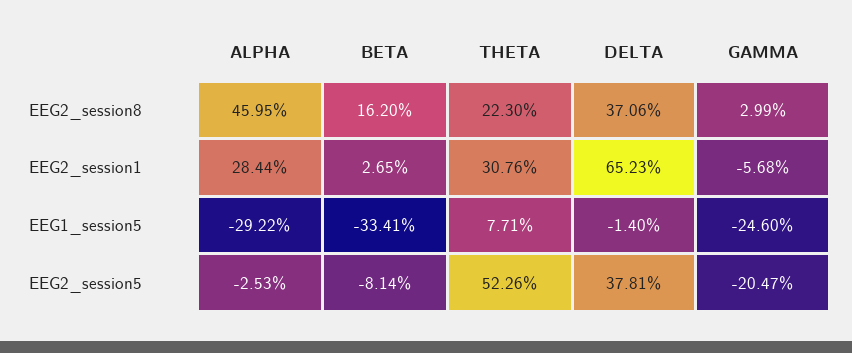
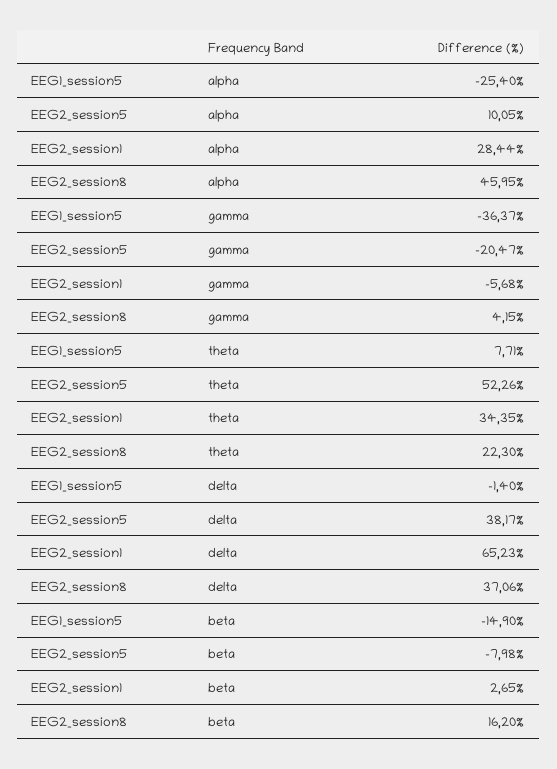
GAMMA, EEG2_session8: 2.99 -> 4.15
THETA, EEG2_session1: 30.76 -> 34.35
ALPHA, EEG1_session5: -29.22 -> -25.4
BETA, EEG1_session5: -33.41 -> -14.9
GAMMA, EEG1_session5: -24.6 -> -36.37
ALPHA, EEG2_session5: -2.53 -> 10.05
BETA, EEG2_session5: -8.14 -> -7.98
DELTA, EEG2_session5: 37.81 -> 38.17

